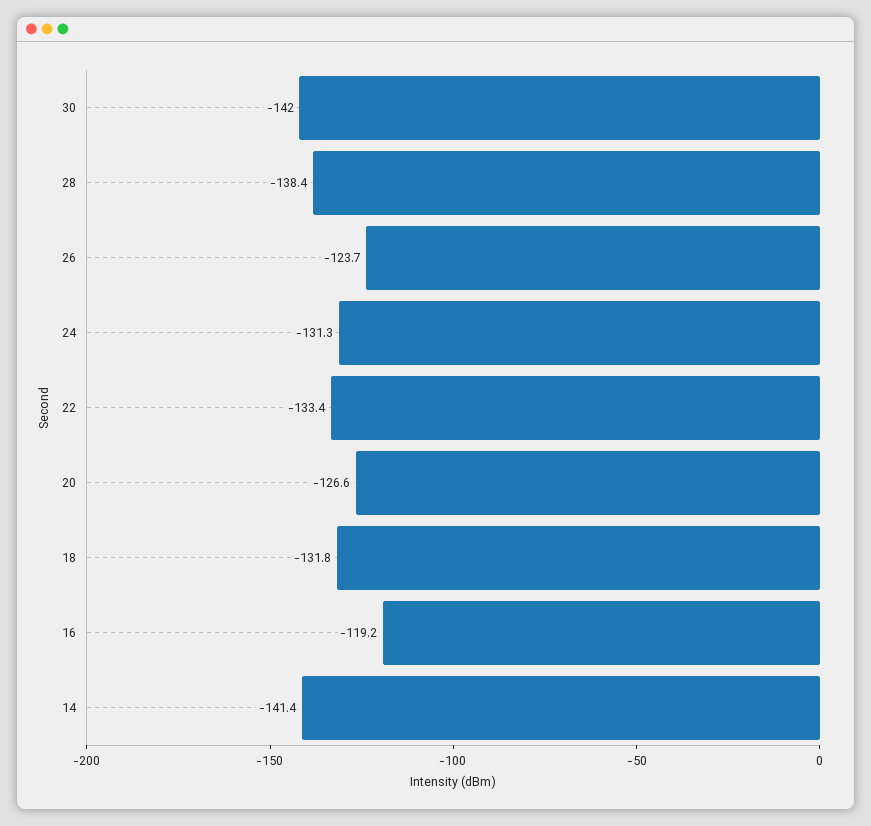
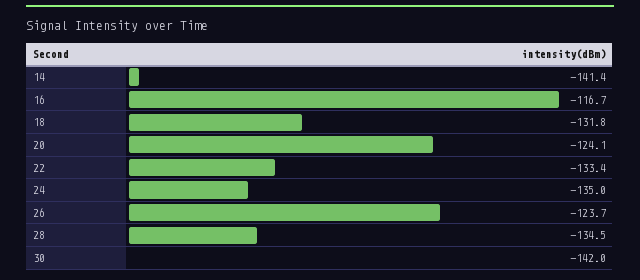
28: -138.4 -> -134.5
24: -131.3 -> -135
20: -126.6 -> -124.1
16: -119.2 -> -116.7

